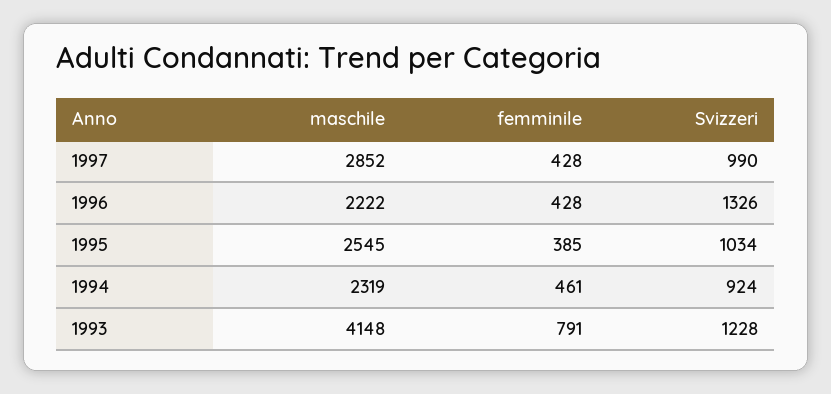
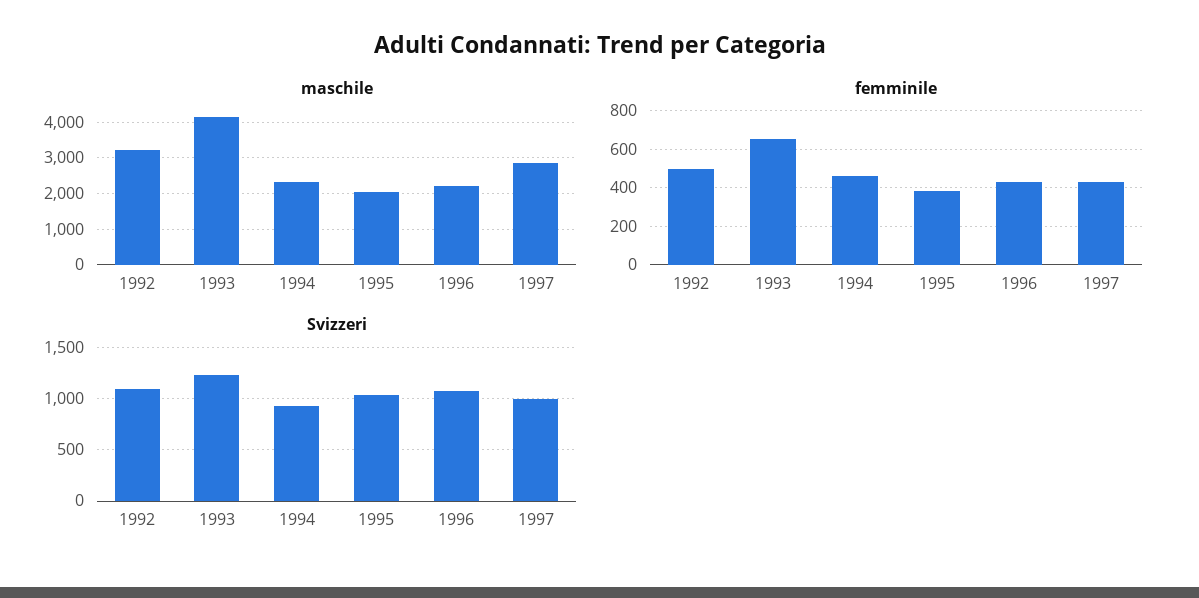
Svizzeri, 1996: 1326 -> 1100
maschile, 1995: 2545 -> 2000
femminile, 1993: 791 -> 650
maschile, 1992: none -> 3200
femminile, 1992: none -> 500
Svizzeri, 1992: none -> 1100

